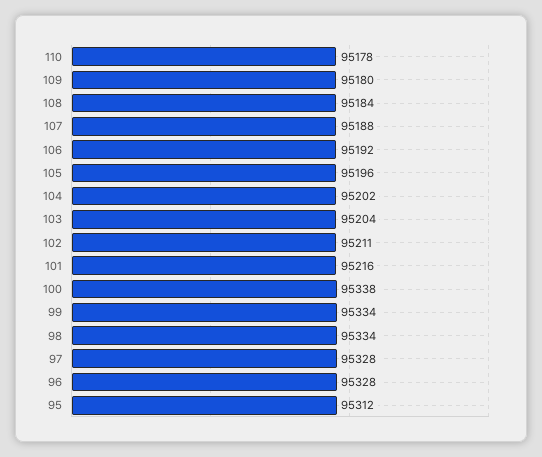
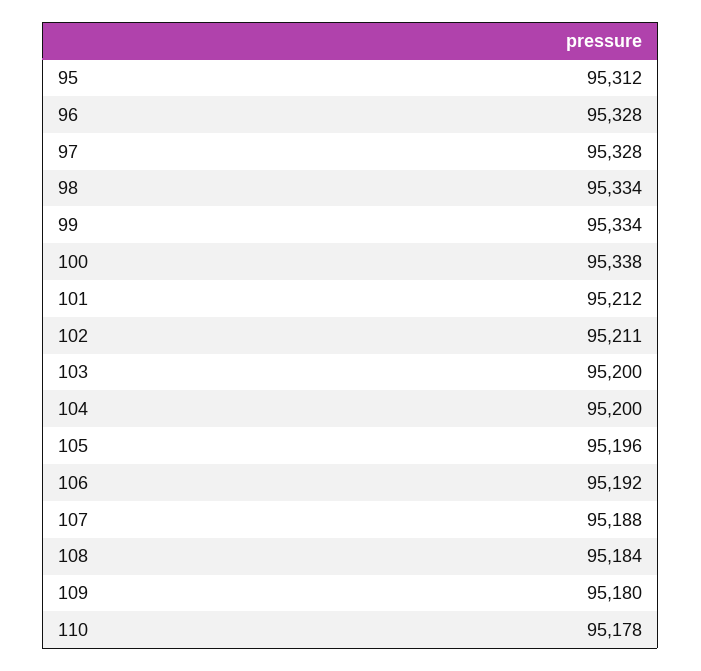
104: 95202 -> 95200
103: 95204 -> 95200
101: 95216 -> 95212

